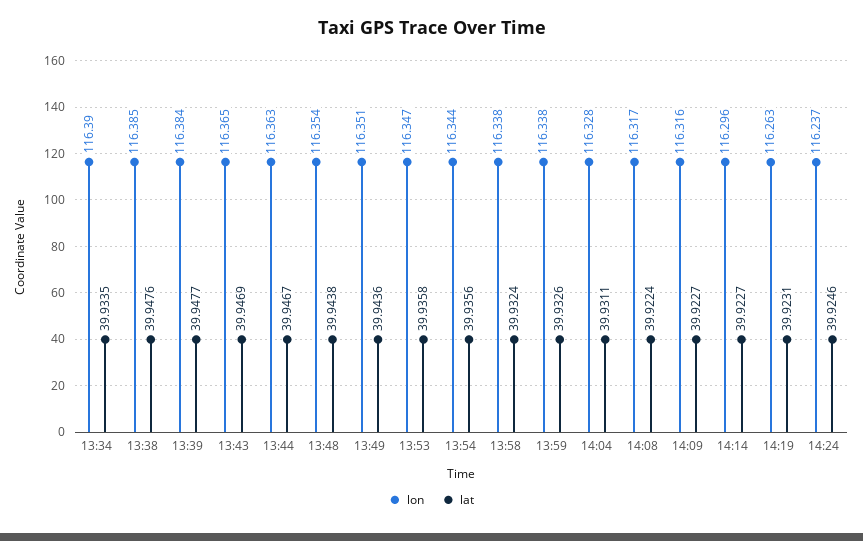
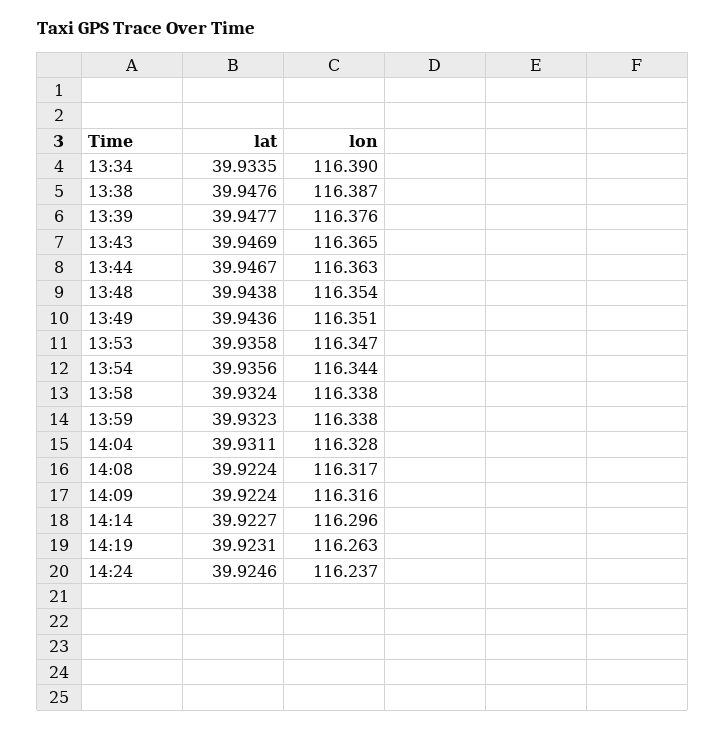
lon, 13:38: 116.385 -> 116.387
lon, 13:39: 116.384 -> 116.376
lat, 13:59: 39.9326 -> 39.9323
lat, 14:09: 39.9227 -> 39.9224

